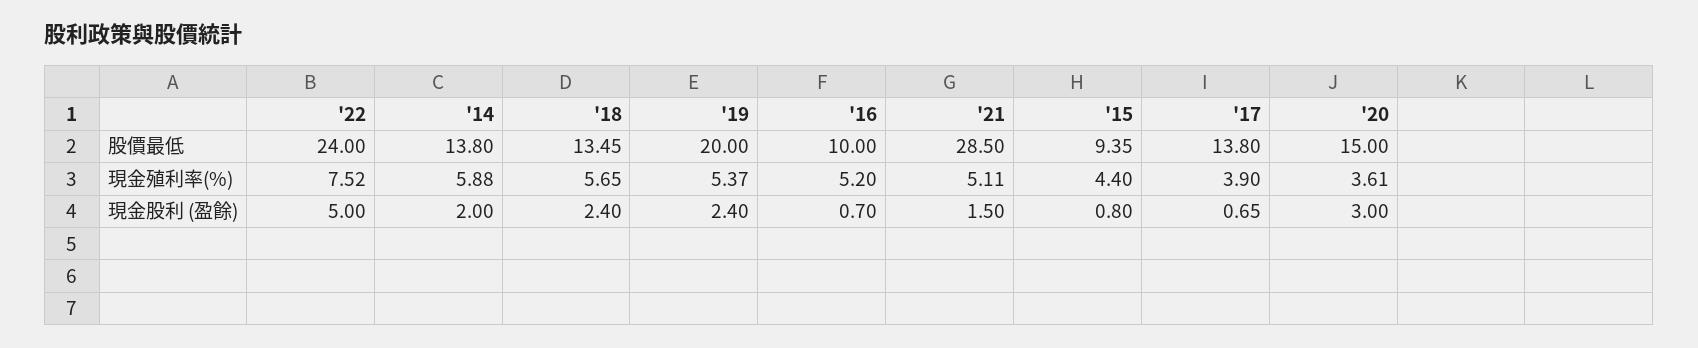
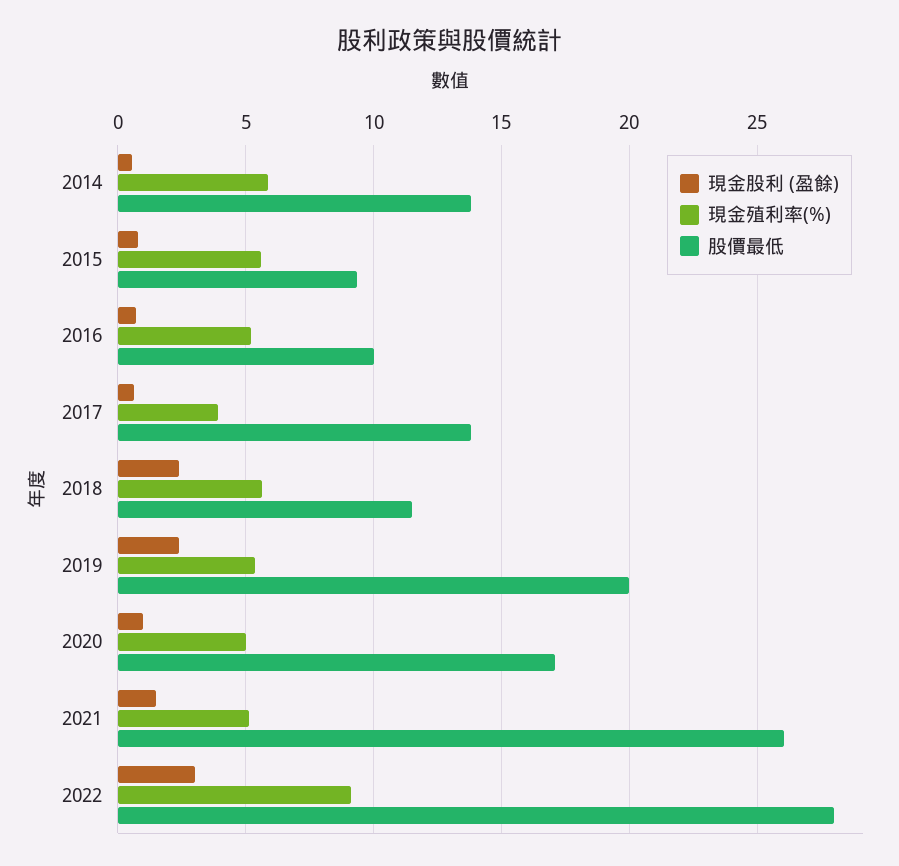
股價最低, '22: 24 -> 28
股價最低, '18: 13.45 -> 11.5
股價最低, '21: 28.5 -> 26
股價最低, '20: 15 -> 17
現金殖利率(%), '22: 7.52 -> 9
現金殖利率(%), '15: 4.4 -> 5.5
現金殖利率(%), '20: 3.61 -> 5
現金股利 (盈餘), '22: 5 -> 3
現金股利 (盈餘), '14: 2 -> 0.5
現金股利 (盈餘), '20: 3 -> 1

